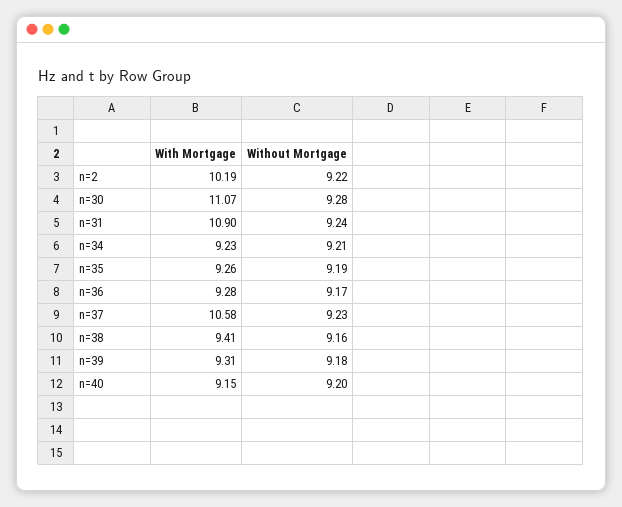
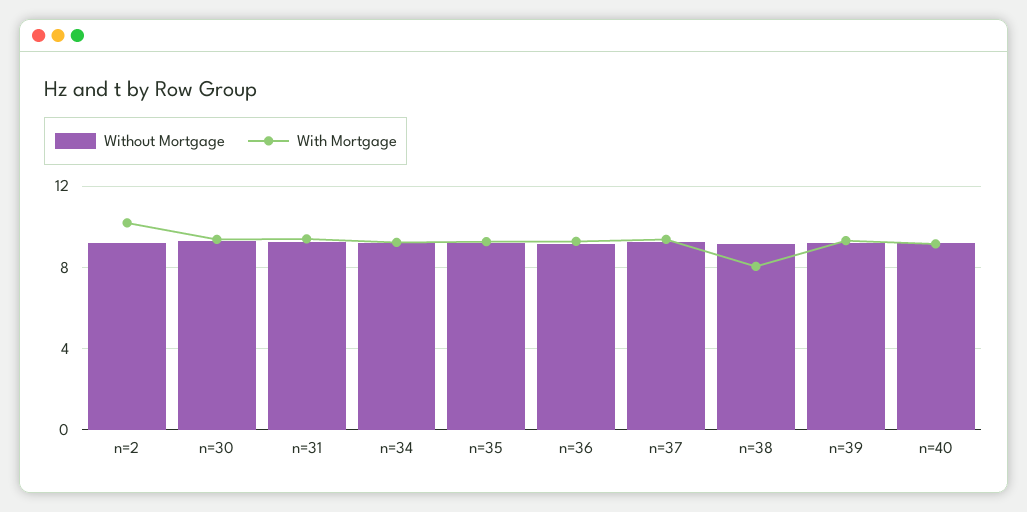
With Mortgage, n=30: 11.07 -> 9.5
With Mortgage, n=31: 10.9 -> 9.5
With Mortgage, n=37: 10.58 -> 9.5
With Mortgage, n=38: 9.41 -> 8

